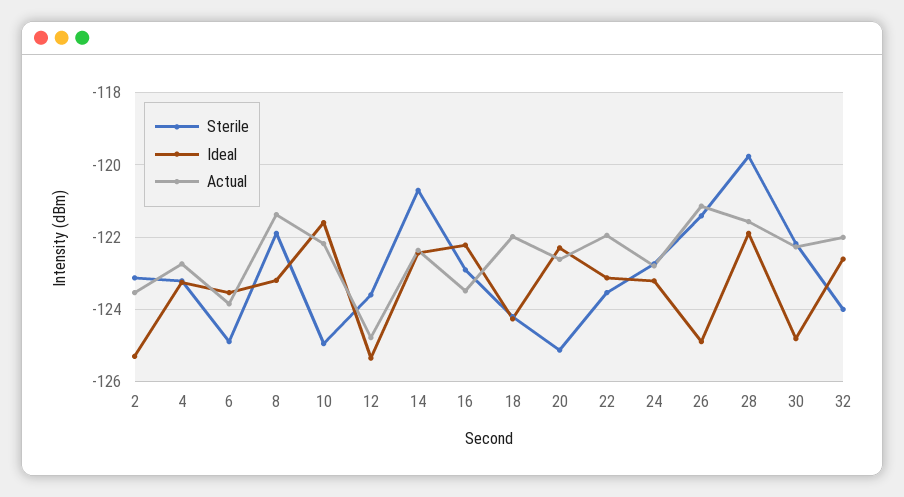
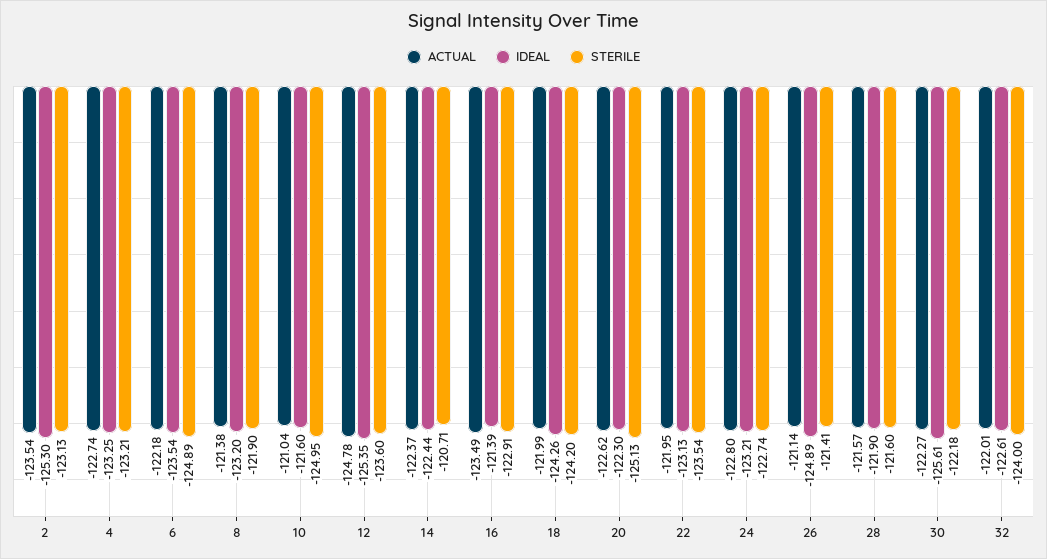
Actual, 6: -123.8 -> -122.18
Actual, 10: -122.2 -> -121.04
Ideal, 16: -122.2 -> -121.39
Sterile, 28: -119.8 -> -121.6
Ideal, 30: -124.8 -> -125.61

